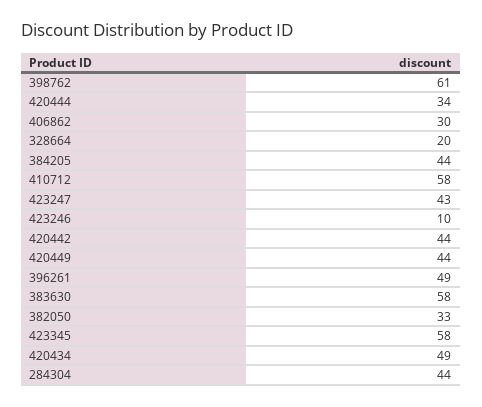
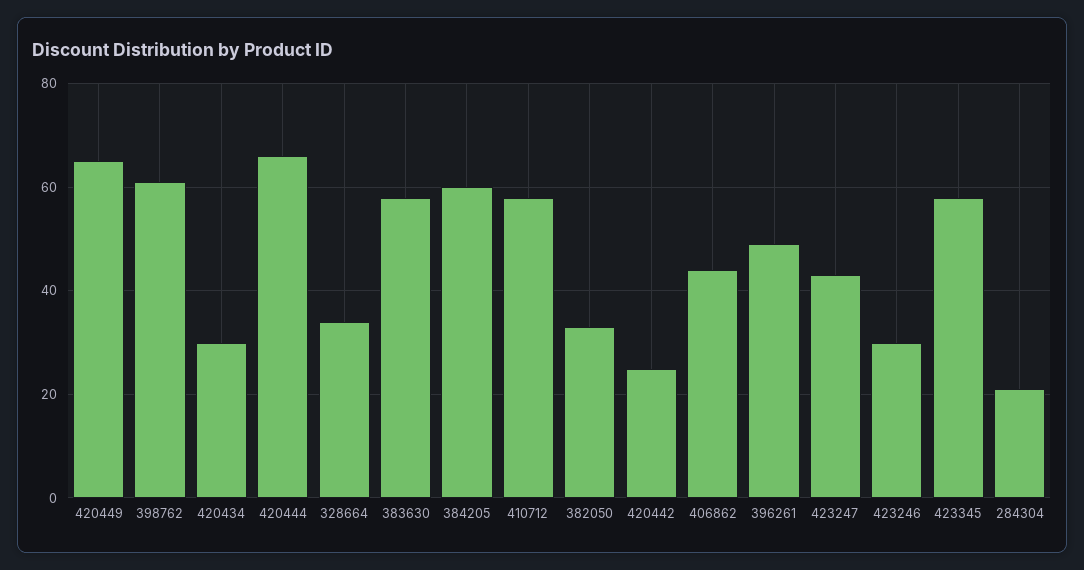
420444: 34 -> 65
406862: 30 -> 45
328664: 20 -> 35
384205: 44 -> 60
423246: 10 -> 30
420442: 44 -> 25
420449: 44 -> 65
420434: 49 -> 30
284304: 44 -> 20

